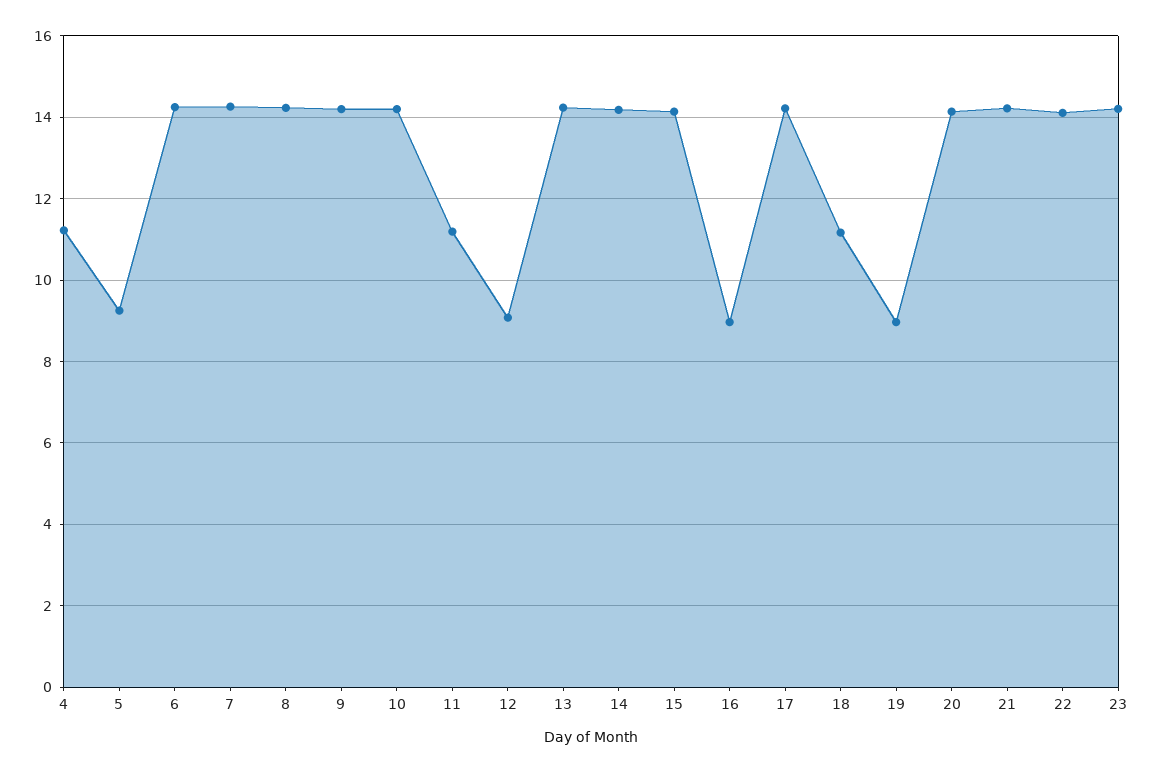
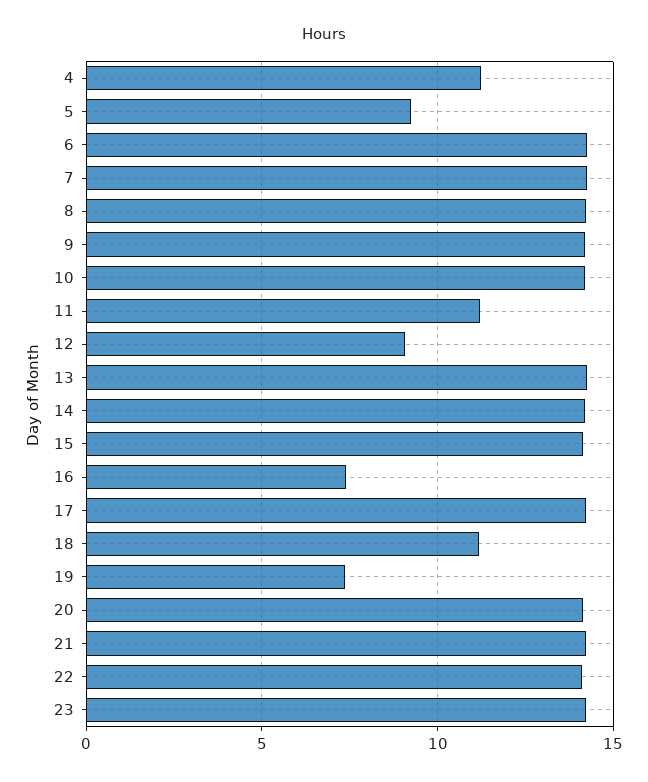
16: 9 -> 7.5
19: 9 -> 7.5

